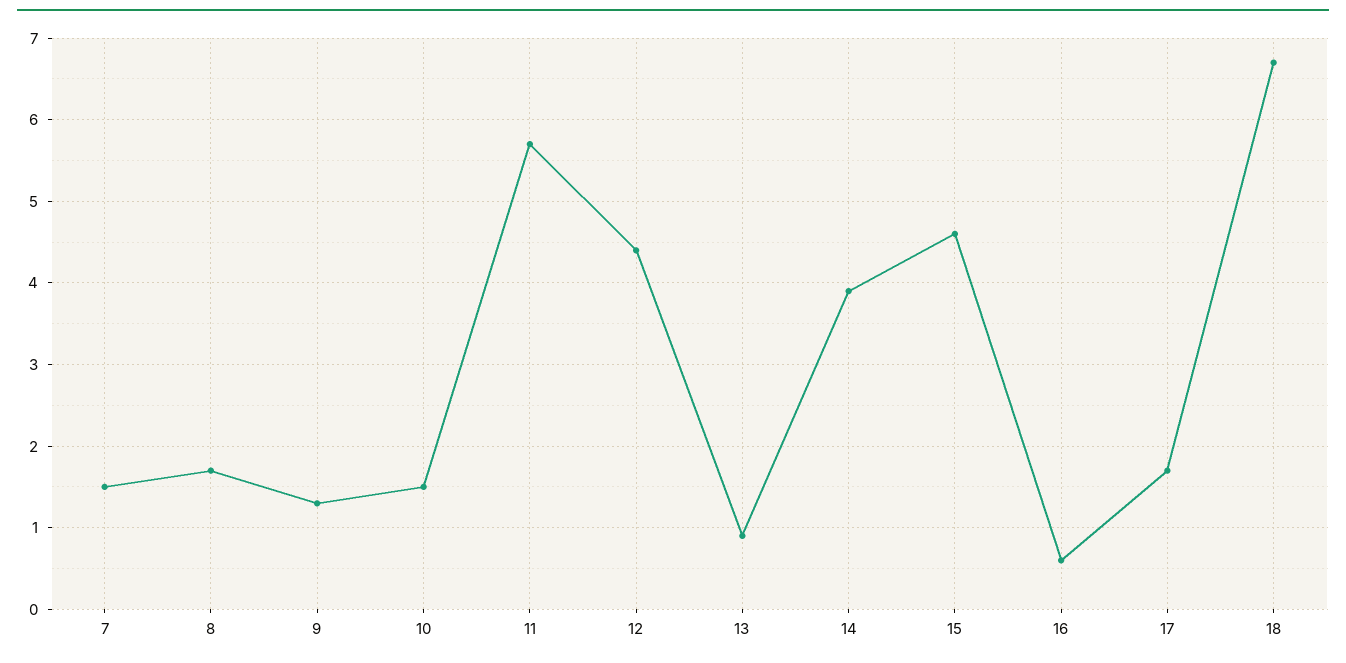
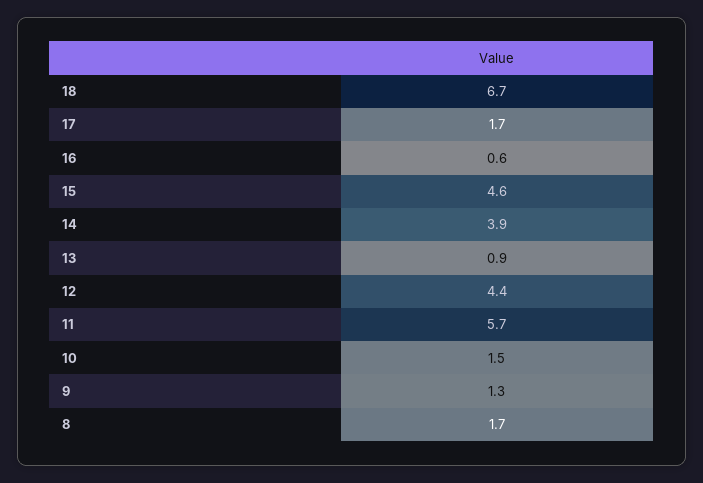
7: 1.5 -> none

